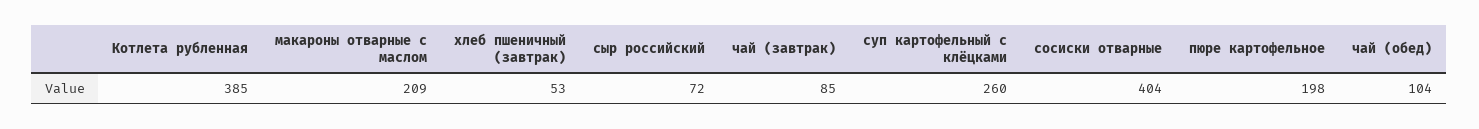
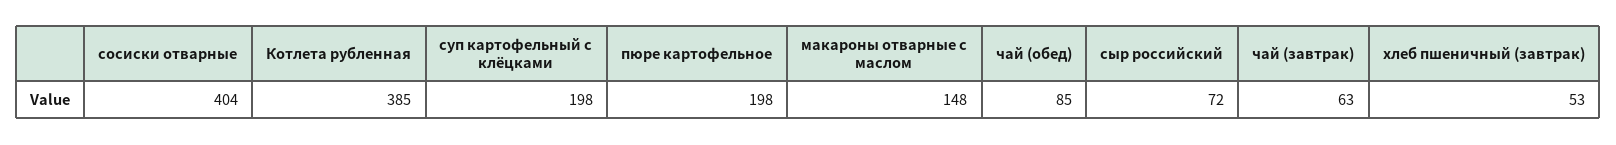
макароны отварные с маслом: 209 -> 148
чай (завтрак): 85 -> 63
суп картофельный с клёцками: 260 -> 198
чай (обед): 104 -> 85

